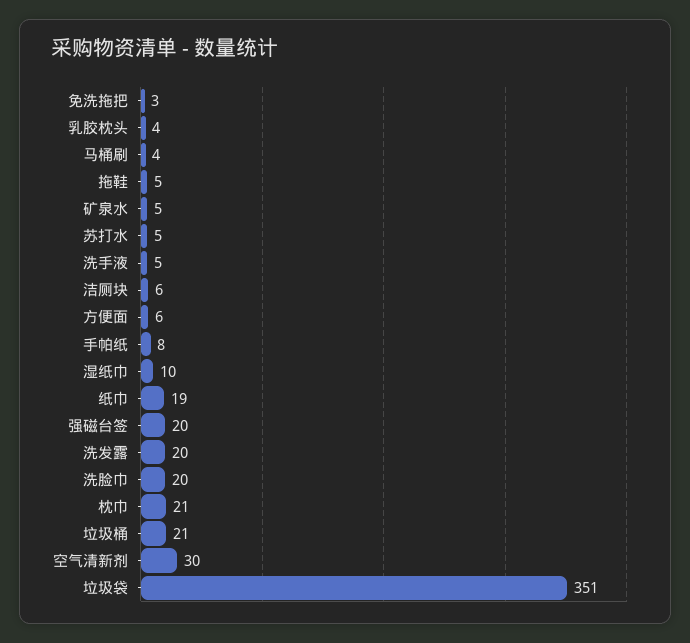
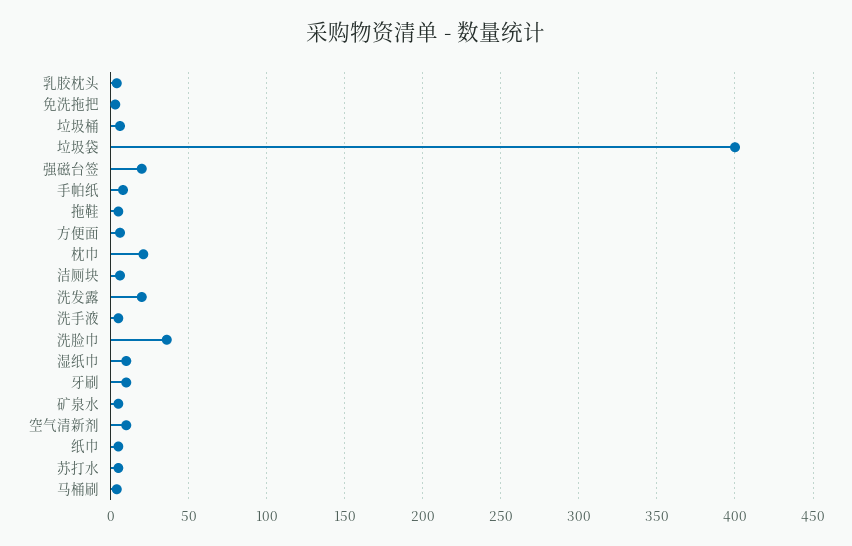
纸巾: 19 -> 5
洗脸巾: 20 -> 35
垃圾桶: 21 -> 5
空气清新剂: 30 -> 10
垃圾袋: 351 -> 400
牙刷: none -> 10

